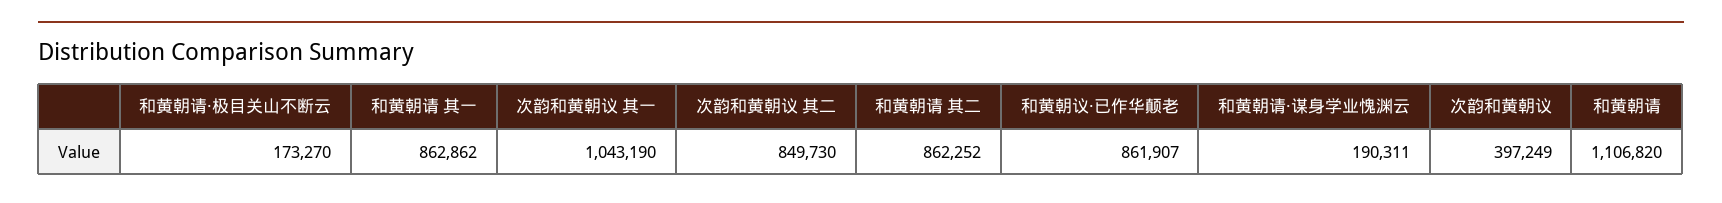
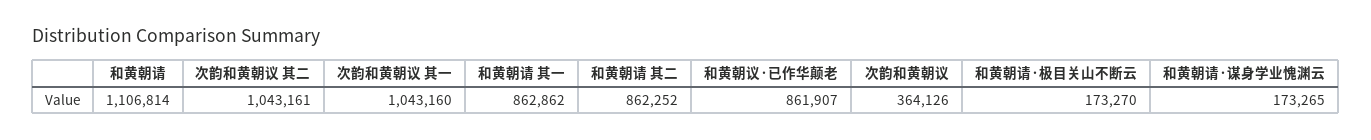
次韵和黄朝议 其一: 1043190 -> 1043160
次韵和黄朝议 其二: 849730 -> 1043161
和黄朝请·谋身学业愧渊云: 190311 -> 173265
次韵和黄朝议: 397249 -> 364126
和黄朝请: 1106820 -> 1106814

